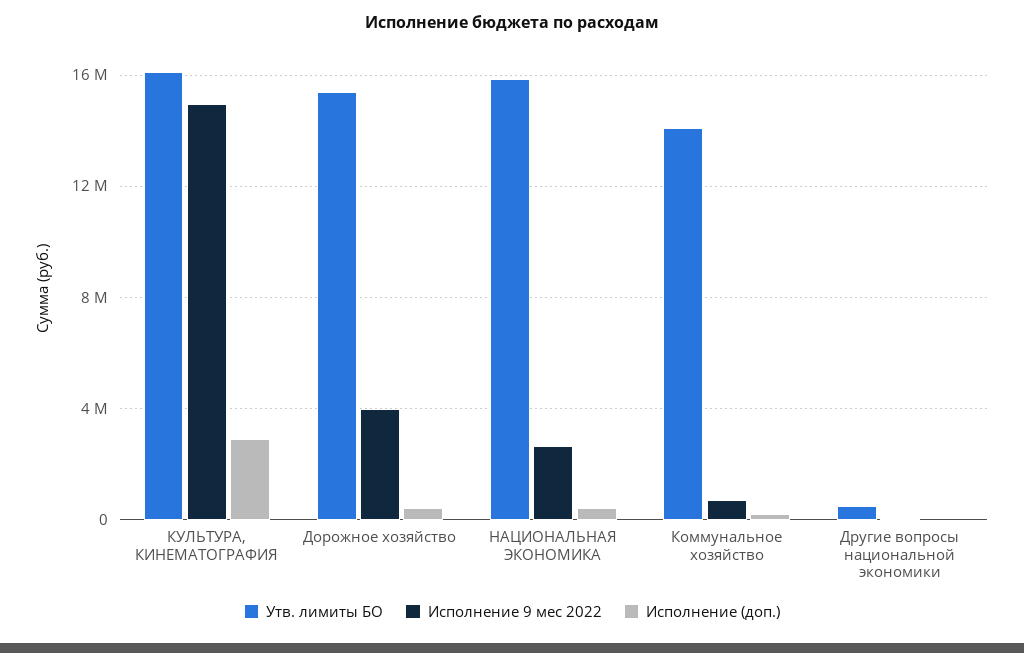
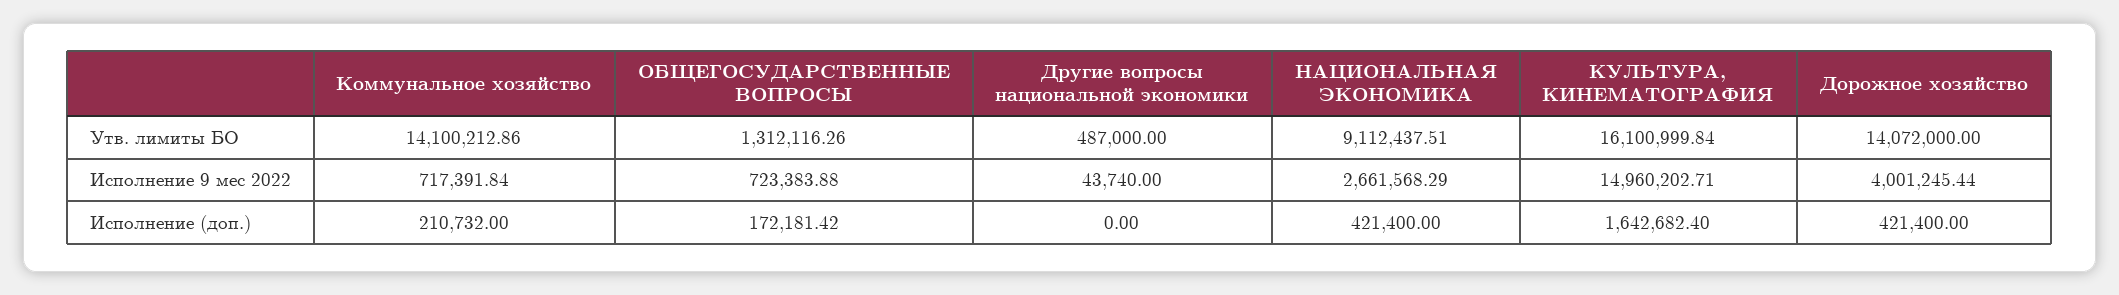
Исполнение (доп.), КУЛЬТУРА, КИНЕМАТОГРАФИЯ: 3000000 -> 1642682.4
Утв. лимиты БО, Дорожное хозяйство: 15500000 -> 14072000
Утв. лимиты БО, НАЦИОНАЛЬНАЯ ЭКОНОМИКА: 16000000 -> 9112437.51
Утв. лимиты БО, ОБЩЕГОСУДАРСТВЕННЫЕ ВОПРОСЫ: none -> 1312116.26
Исполнение 9 мес 2022, ОБЩЕГОСУДАРСТВЕННЫЕ ВОПРОСЫ: none -> 723383.88
Исполнение (доп.), ОБЩЕГОСУДАРСТВЕННЫЕ ВОПРОСЫ: none -> 172181.42

